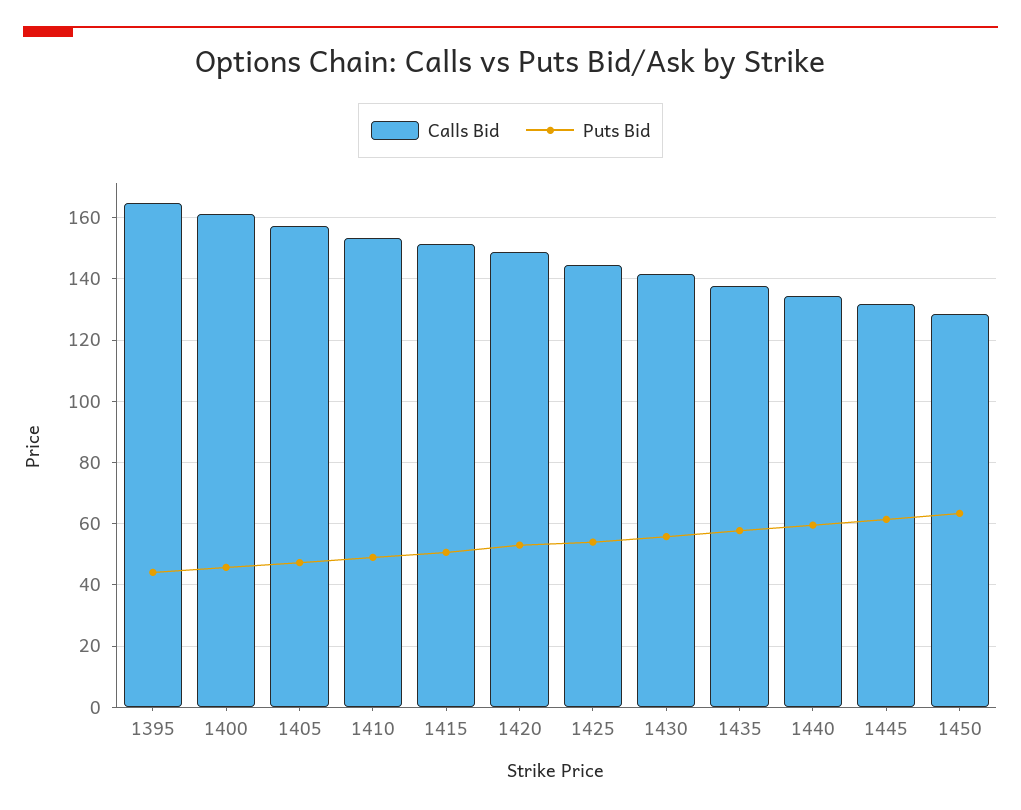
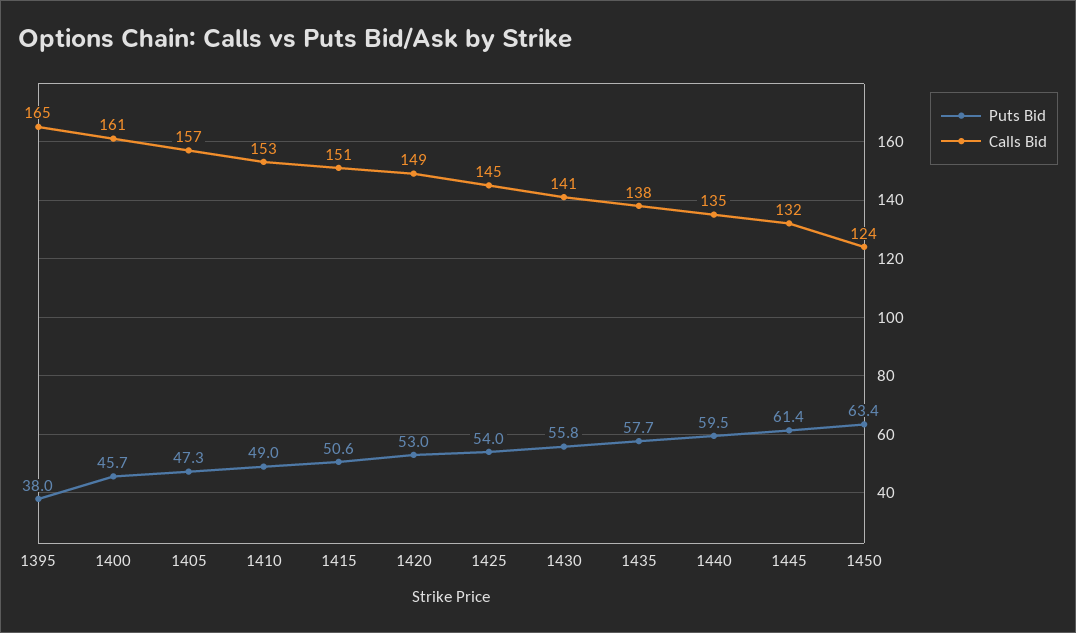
Puts Bid, 1395: 44 -> 38
Calls Bid, 1450: 128 -> 124

